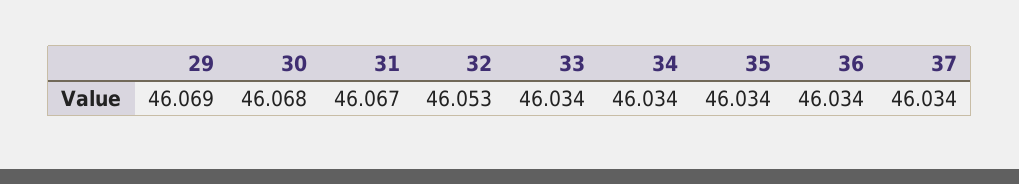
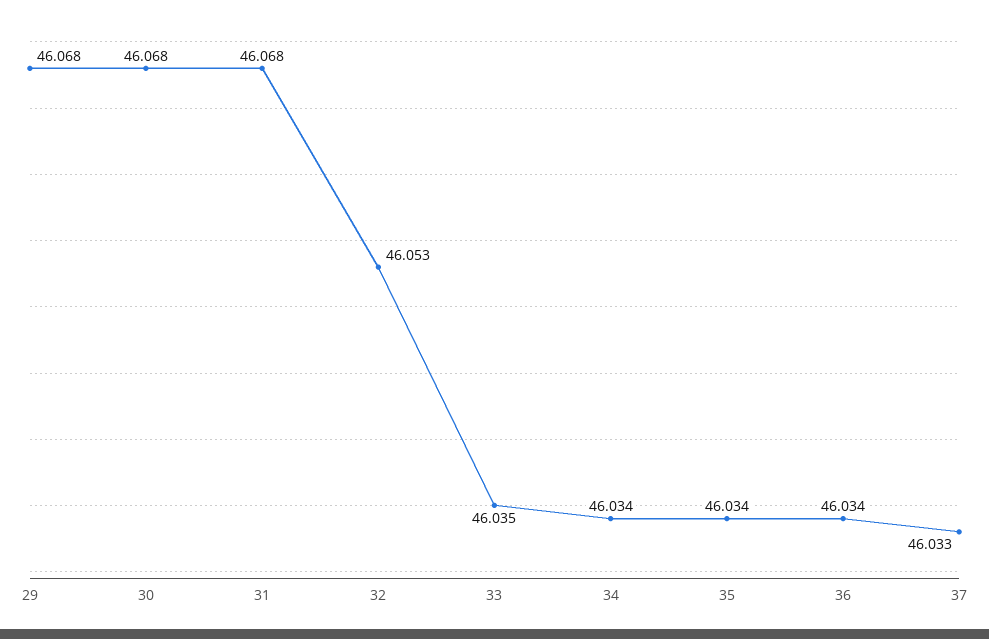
29: 46.069 -> 46.068
31: 46.067 -> 46.068
33: 46.034 -> 46.035
37: 46.034 -> 46.033

